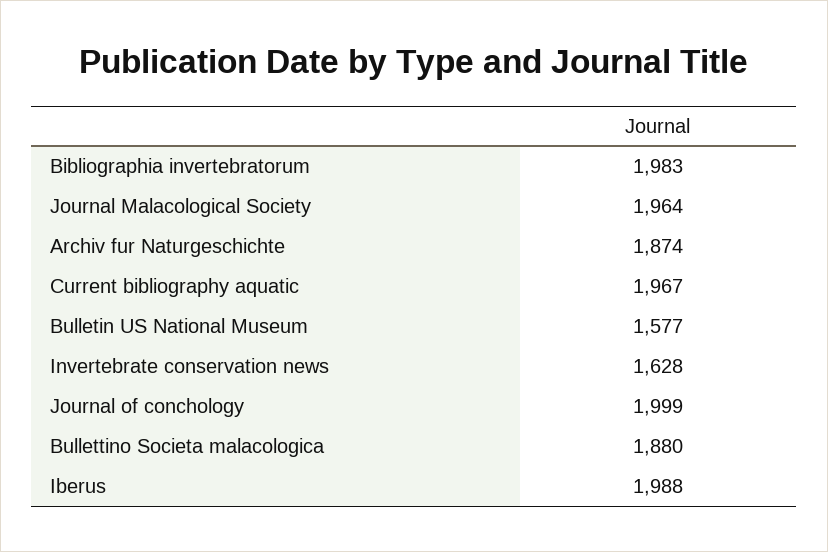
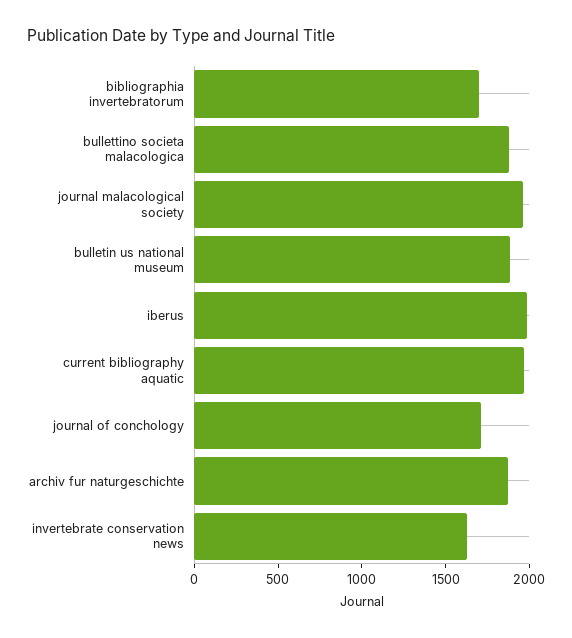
Bibliographia invertebratorum: 1983 -> 1700
Bulletin US National Museum: 1577 -> 1900
Journal of conchology: 1999 -> 1700

